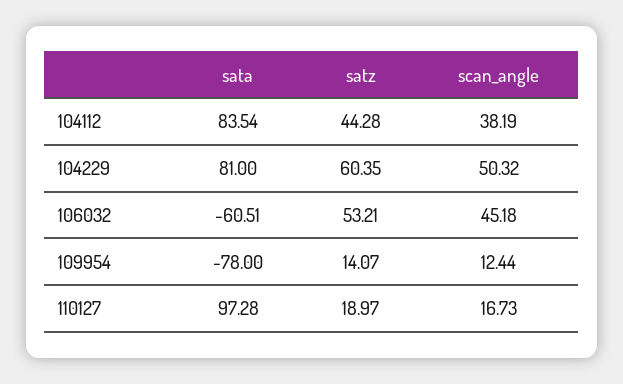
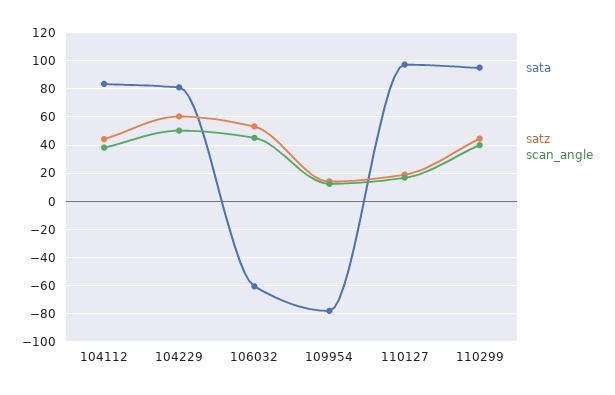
sata, 110299: none -> 95
satz, 110299: none -> 45
scan_angle, 110299: none -> 40

